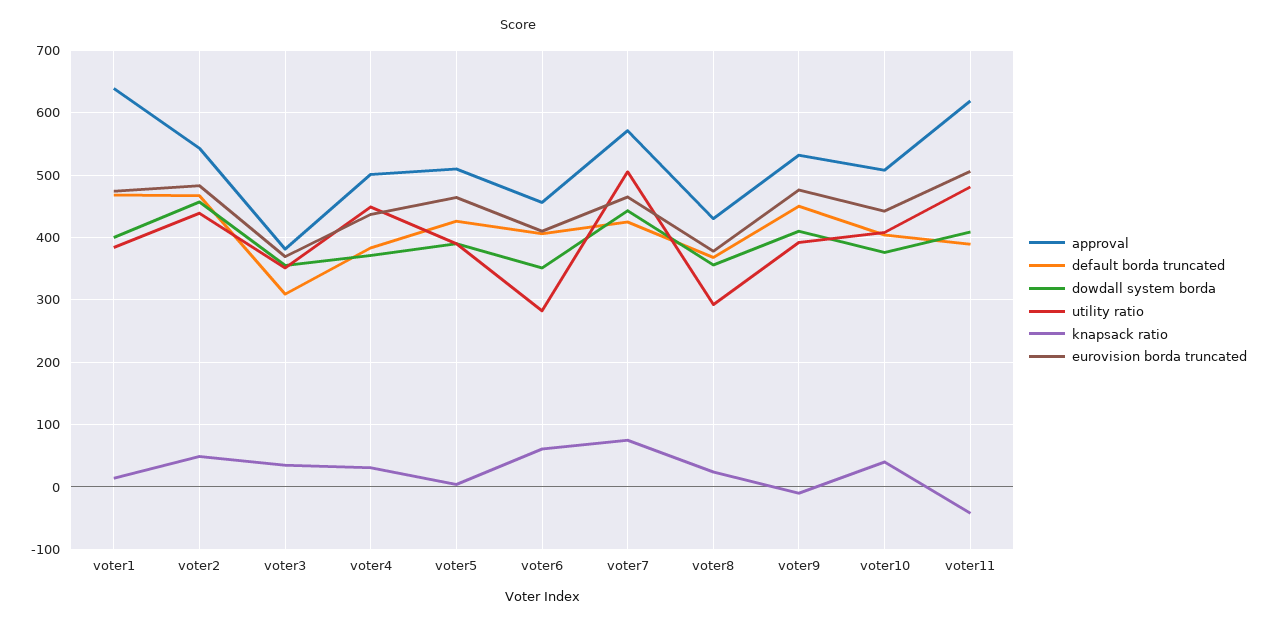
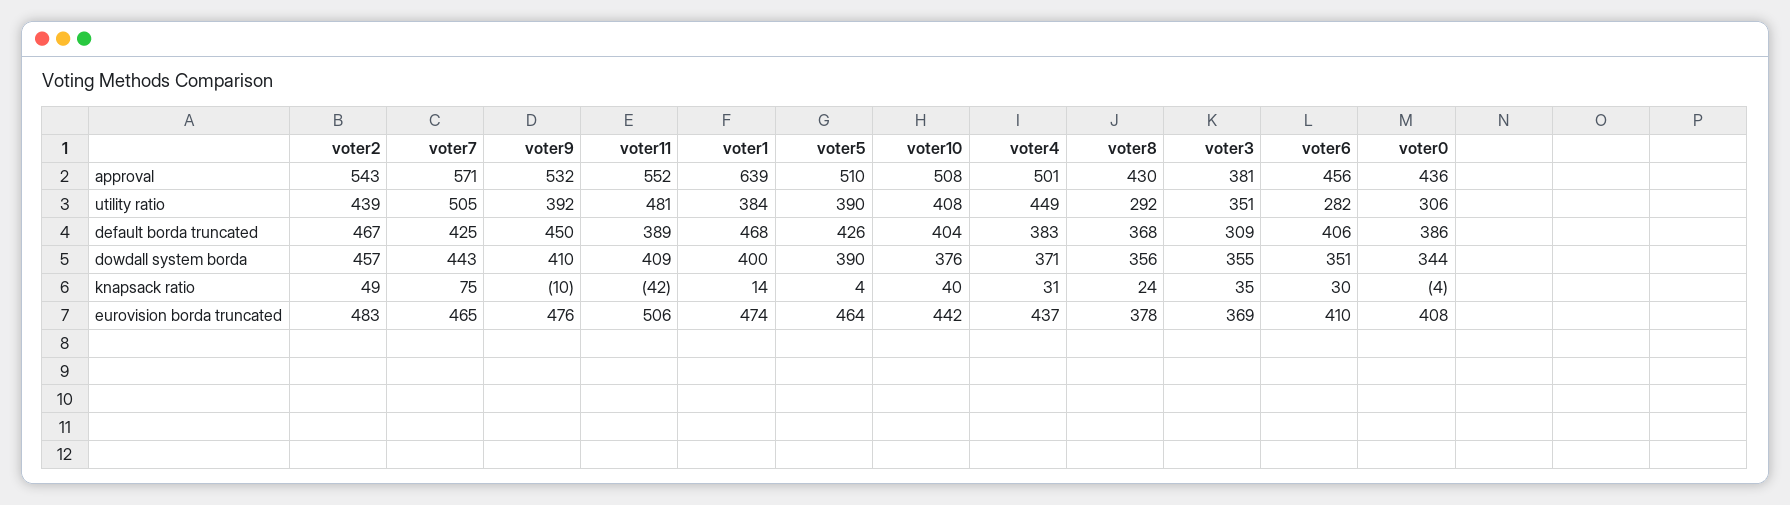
knapsack ratio, voter6: 60 -> 30
approval, voter11: 620 -> 552
approval, voter0: none -> 436
utility ratio, voter0: none -> 306
default borda truncated, voter0: none -> 386
dowdall system borda, voter0: none -> 344
knapsack ratio, voter0: none -> -4
eurovision borda truncated, voter0: none -> 408

